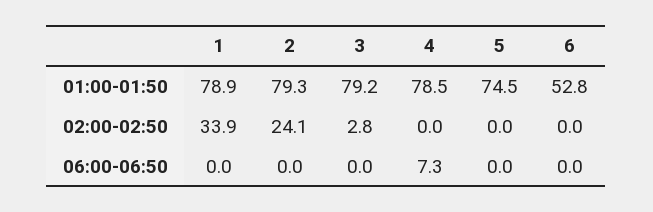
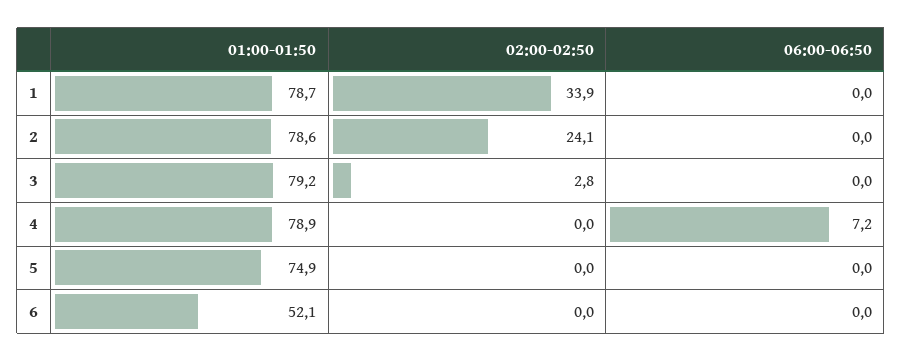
1, 01:00-01:50: 78.9 -> 78.7
2, 01:00-01:50: 79.3 -> 78.6
4, 01:00-01:50: 78.5 -> 78.9
5, 01:00-01:50: 74.5 -> 74.9
6, 01:00-01:50: 52.8 -> 52.1
4, 06:00-06:50: 7.3 -> 7.2

